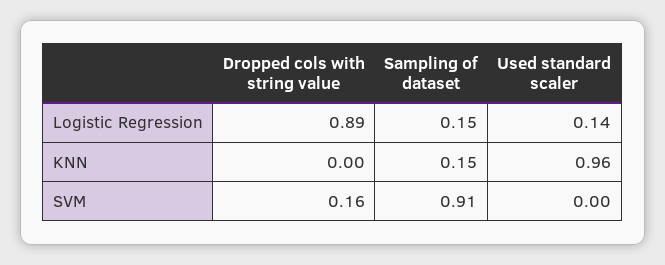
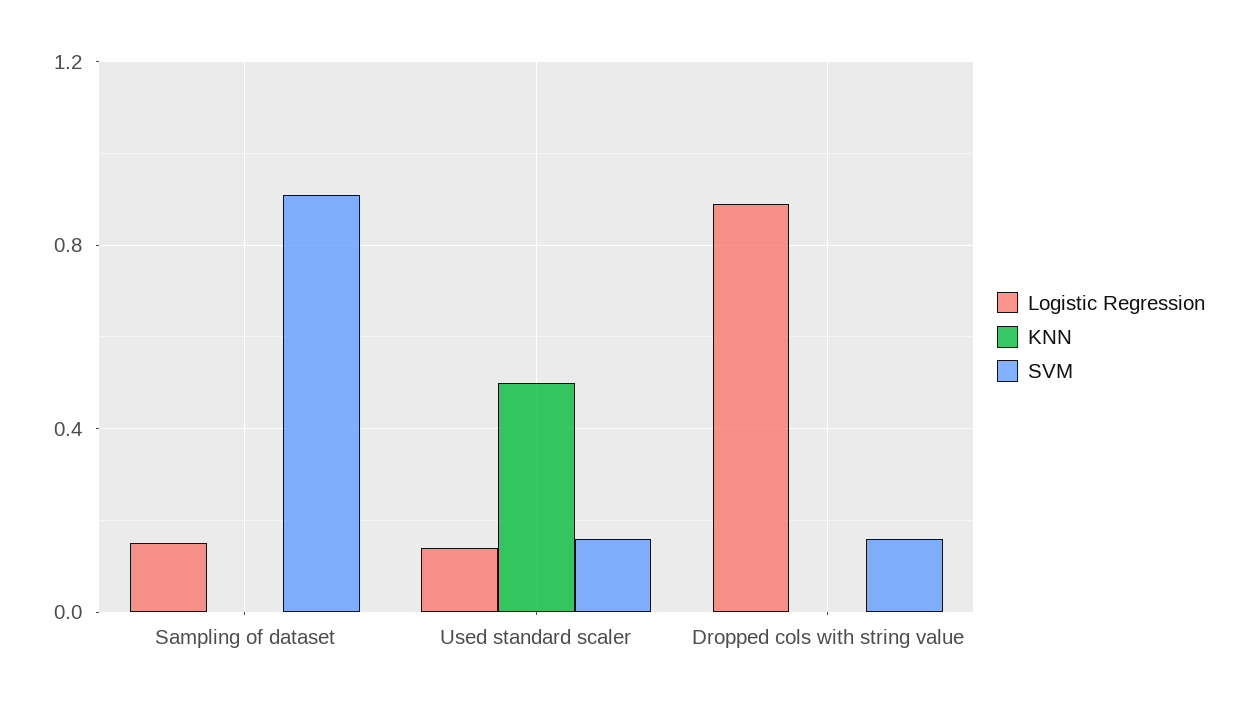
KNN, Sampling of dataset: 0.15 -> 0
KNN, Used standard scaler: 0.96 -> 0.5
SVM, Used standard scaler: 0 -> 0.15

